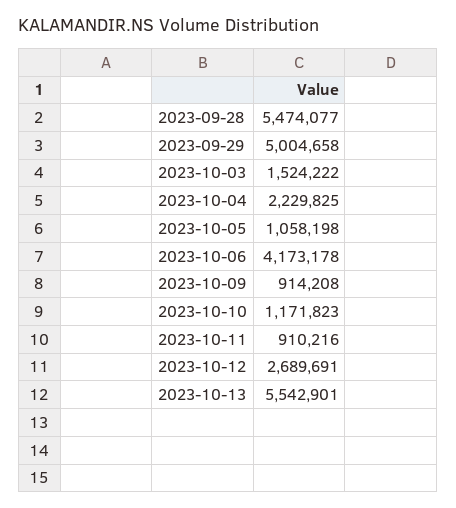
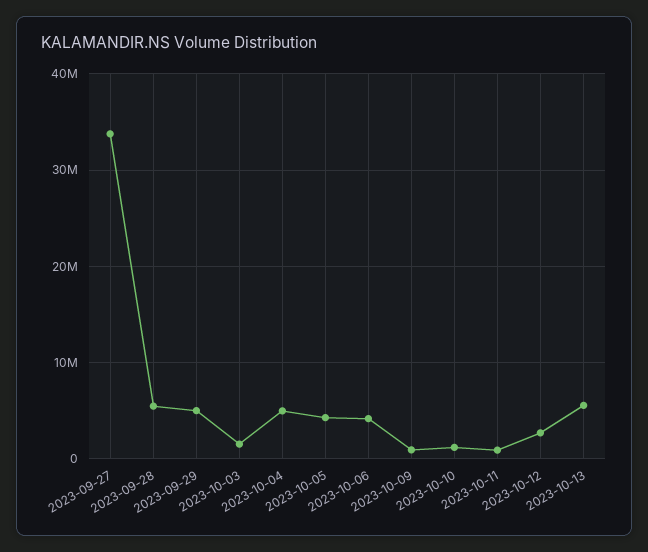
2023-10-04: 2229825 -> 5000000
2023-10-05: 1058198 -> 4000000
2023-09-27: none -> 34000000

